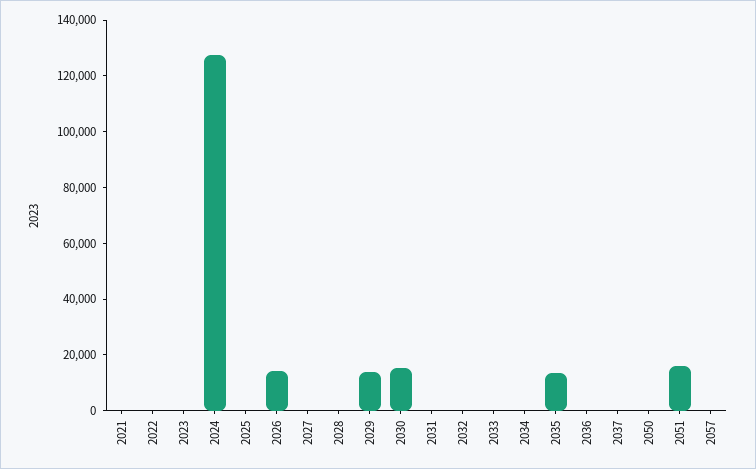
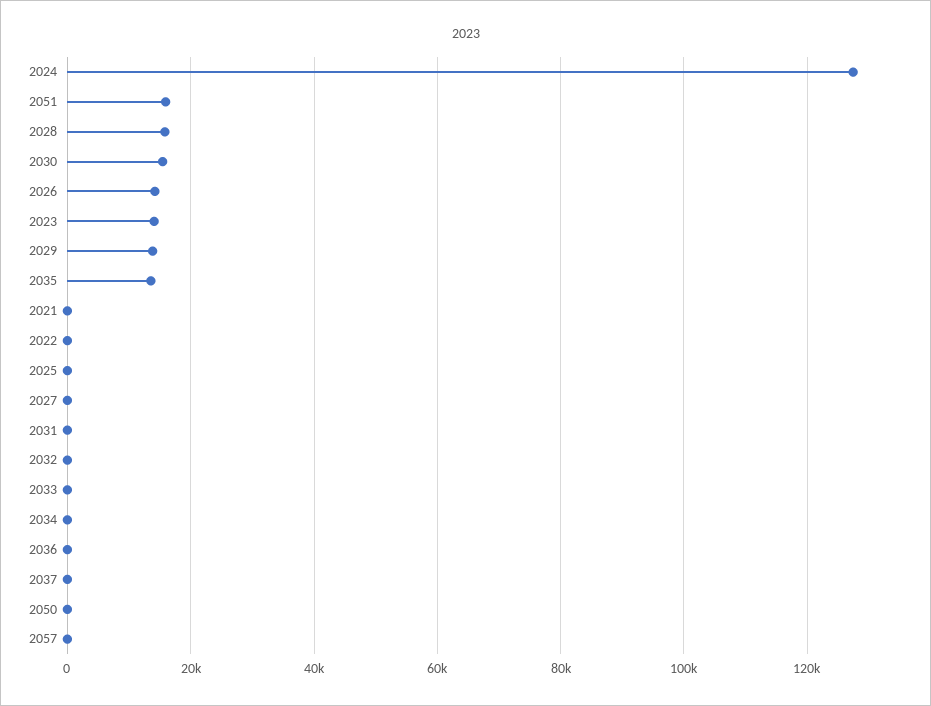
2023: 0 -> 14000
2028: 0 -> 16000

